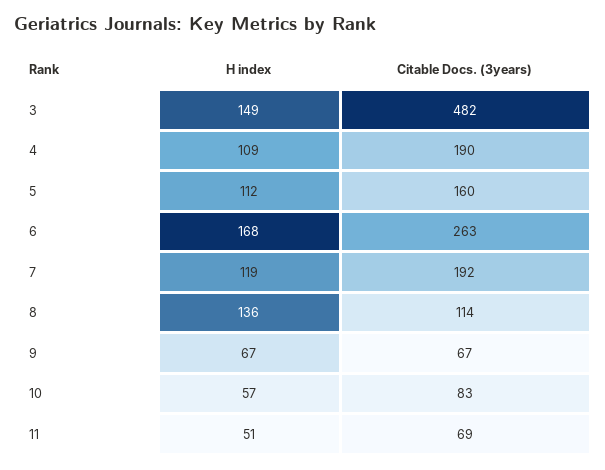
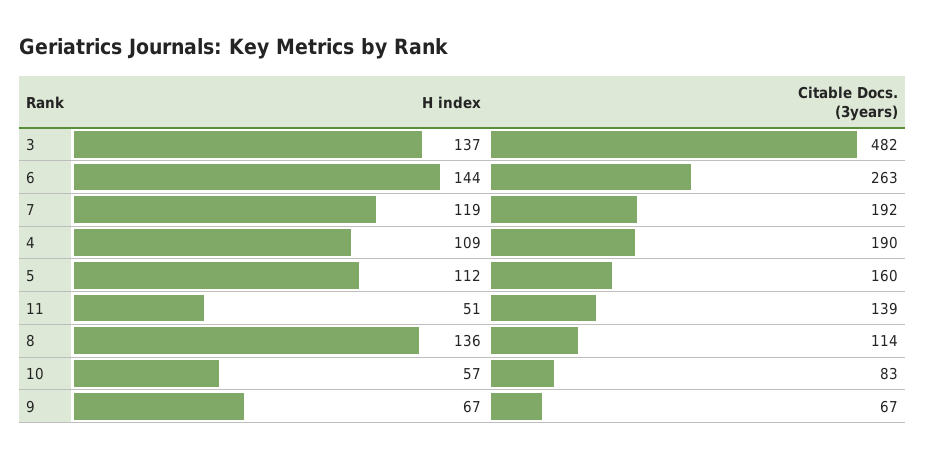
H index, 3: 149 -> 137
H index, 6: 168 -> 144
Citable Docs. (3years), 11: 69 -> 139

